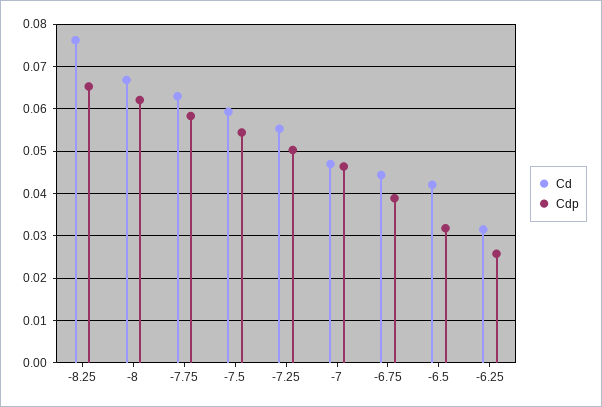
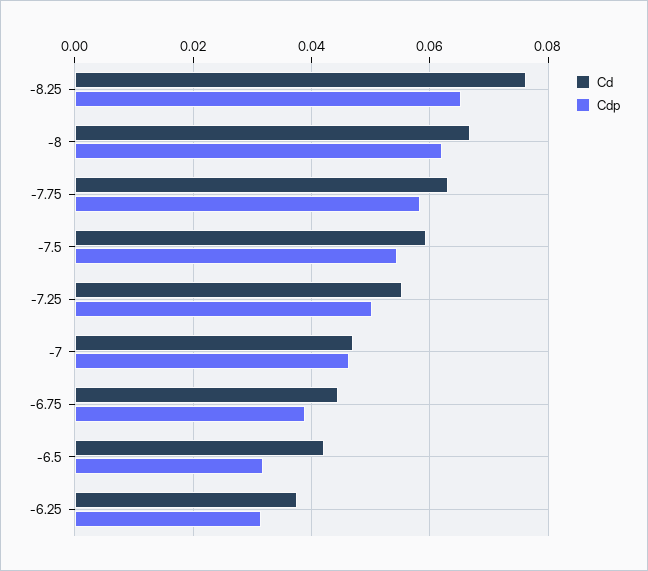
Cd, -6.25: 0.032 -> 0.038
Cdp, -6.25: 0.026 -> 0.032

